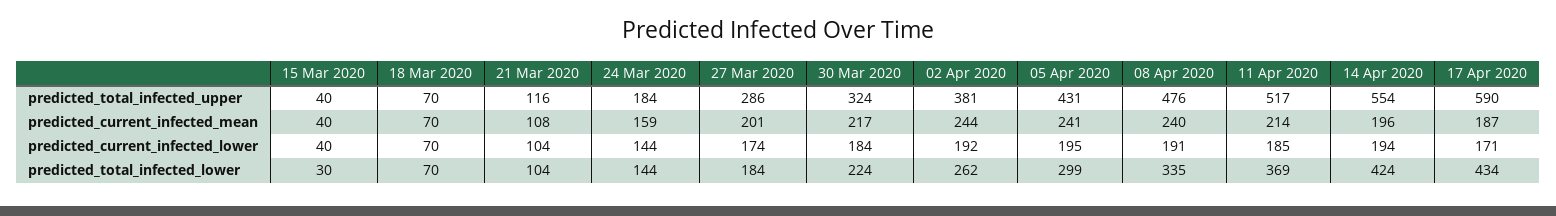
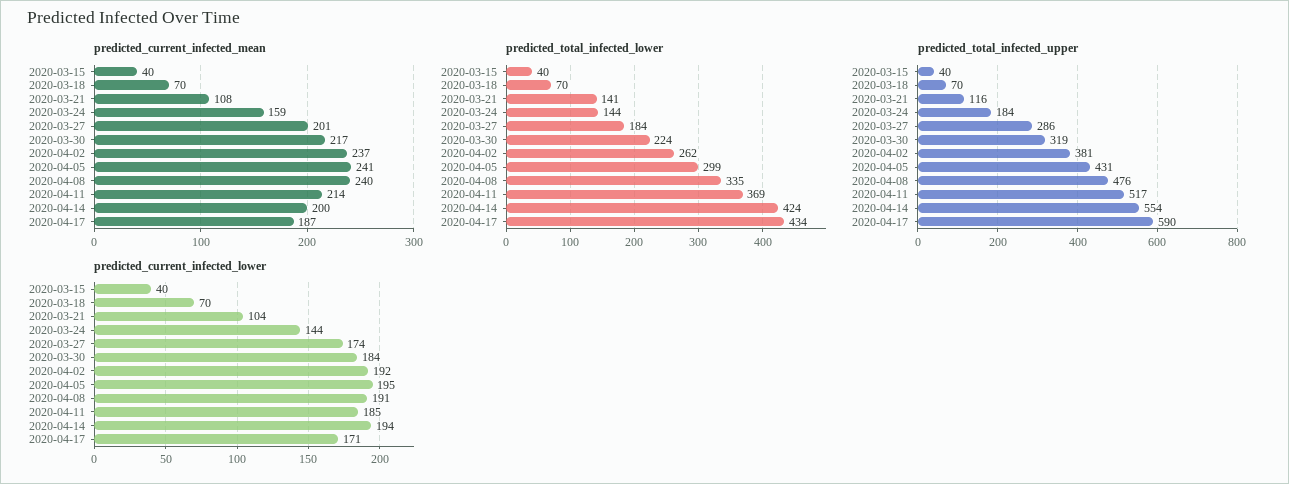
predicted_total_infected_upper, 30 Mar 2020: 324 -> 319
predicted_current_infected_mean, 02 Apr 2020: 244 -> 237
predicted_current_infected_mean, 14 Apr 2020: 196 -> 200
predicted_total_infected_lower, 15 Mar 2020: 30 -> 40
predicted_total_infected_lower, 21 Mar 2020: 104 -> 141

